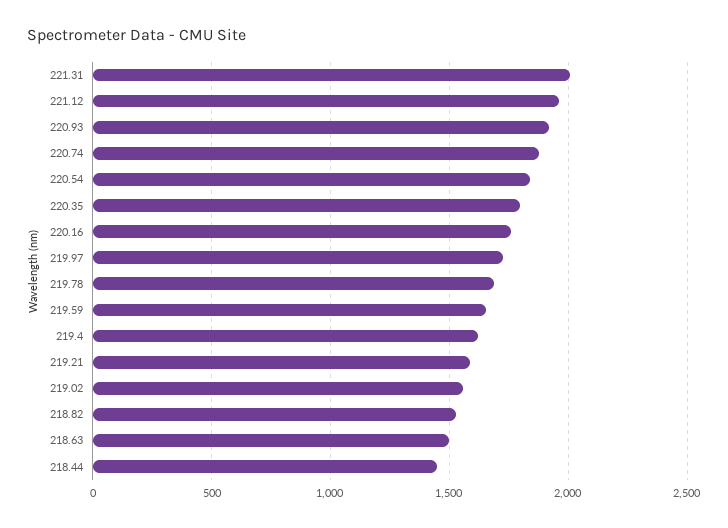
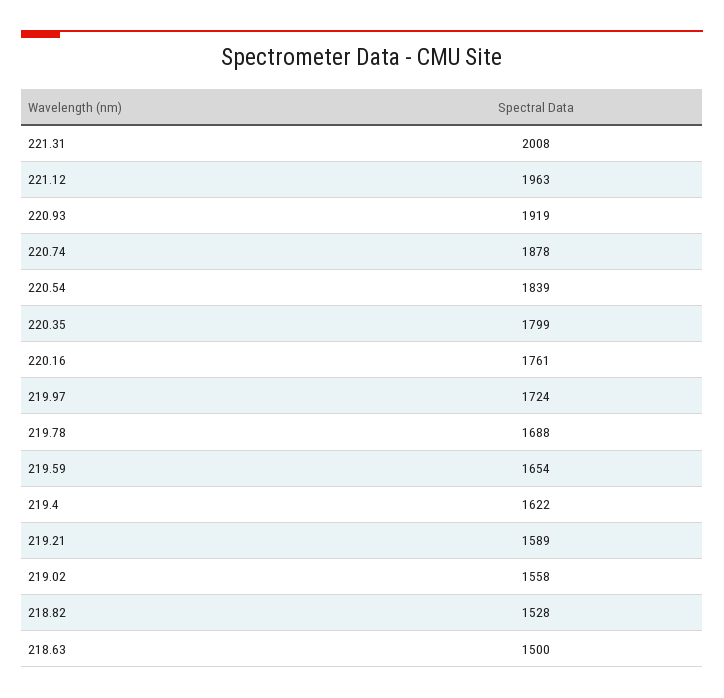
218.44: 1450 -> none

